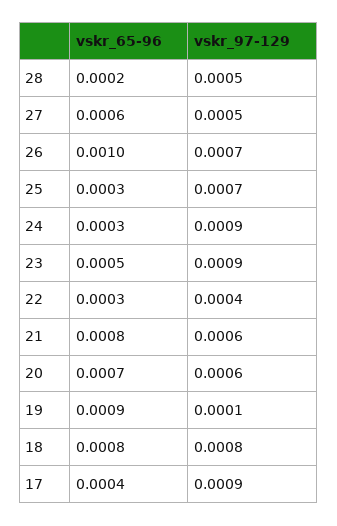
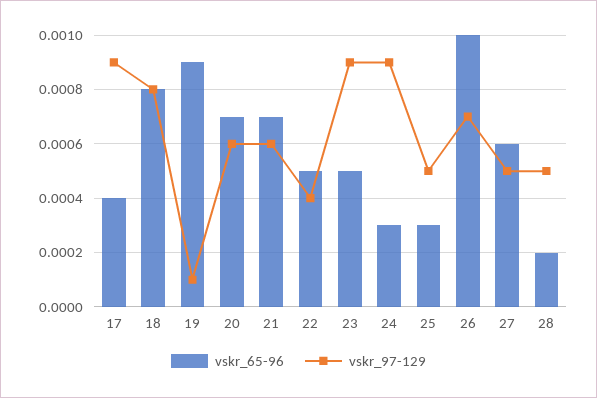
vskr_97-129, 25: 0.0007 -> 0.0005
vskr_65-96, 22: 0.0003 -> 0.0005
vskr_65-96, 21: 0.0008 -> 0.0007

